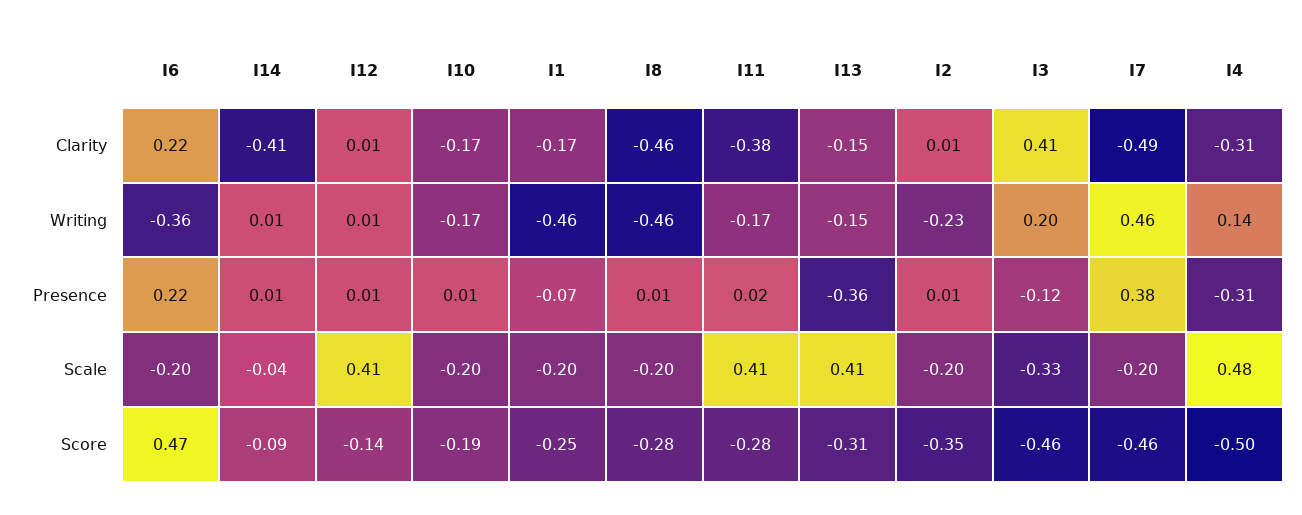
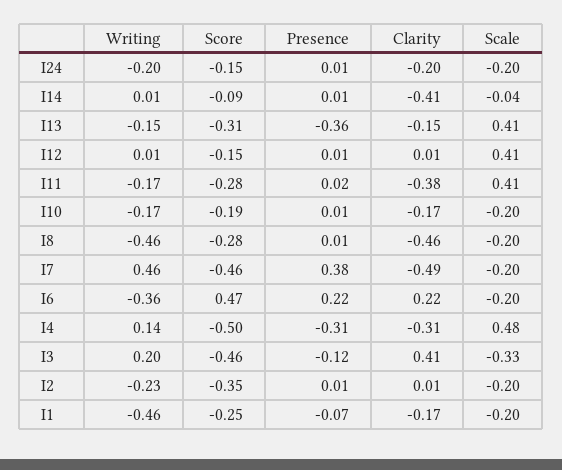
I12, Score: -0.14 -> -0.15
I24, Writing: none -> -0.2
I24, Score: none -> -0.15
I24, Presence: none -> 0.01
I24, Clarity: none -> -0.2
I24, Scale: none -> -0.2

